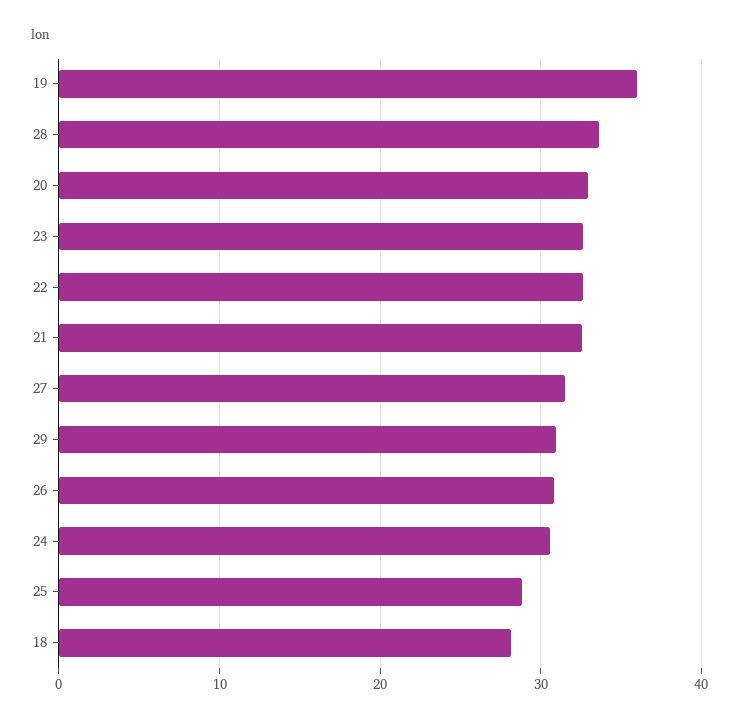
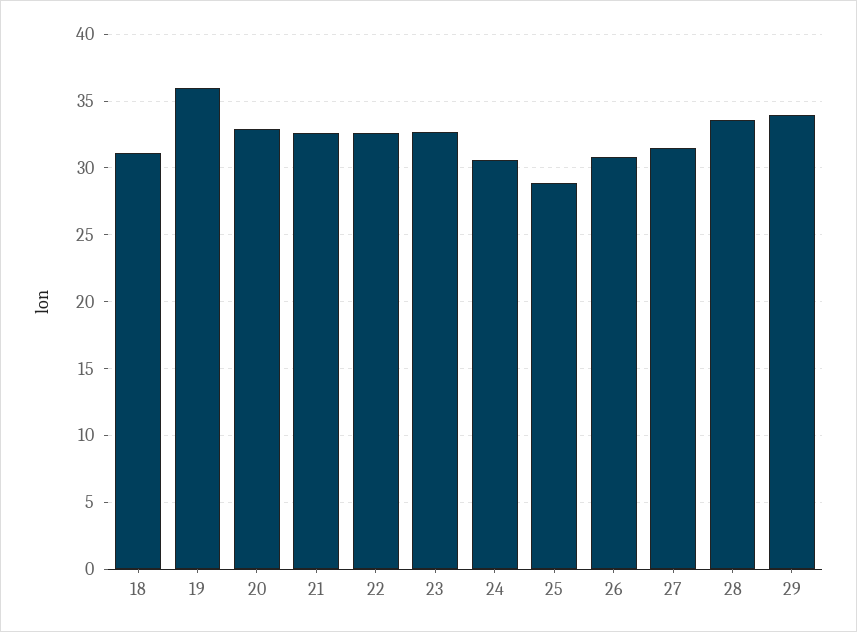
29: 31 -> 34
18: 28 -> 31

